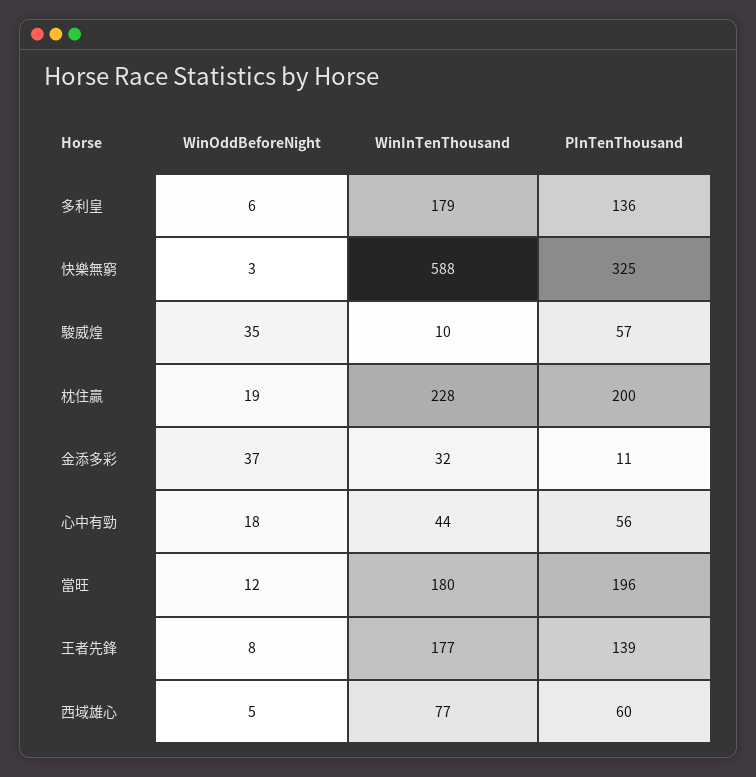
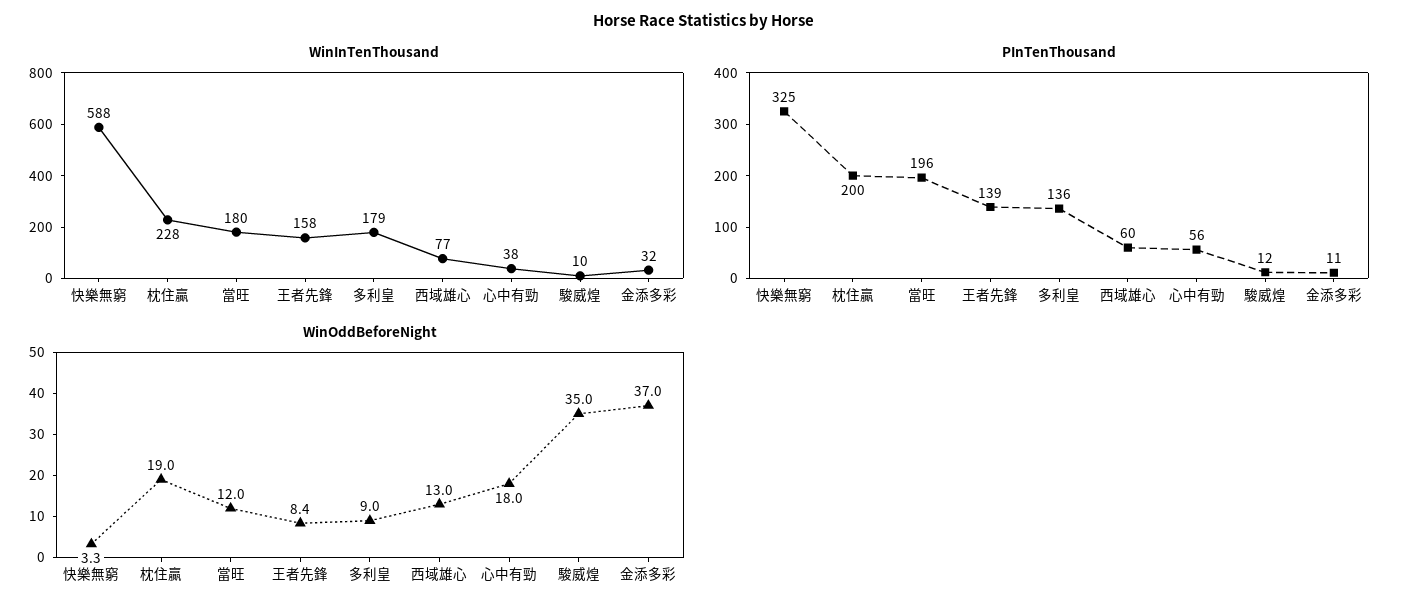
WinOddBeforeNight, 多利皇: 6 -> 9
PInTenThousand, 駿威煌: 57 -> 12
WinInTenThousand, 心中有勁: 44 -> 38
WinInTenThousand, 王者先鋒: 177 -> 158
WinOddBeforeNight, 西域雄心: 5 -> 13

